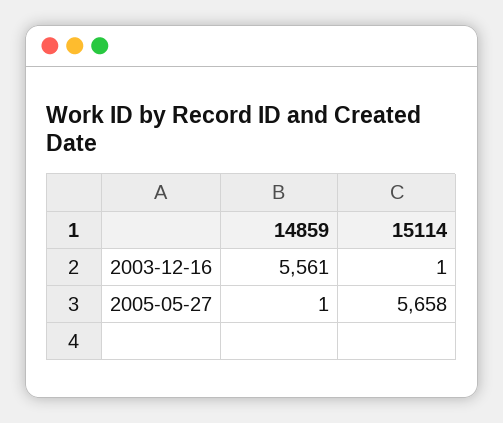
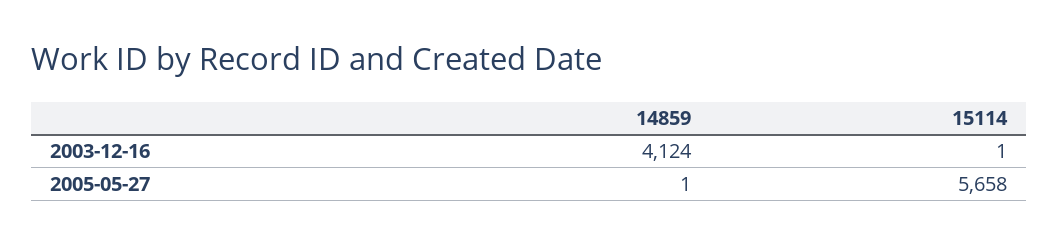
14859, 2003-12-16: 5561 -> 4124

